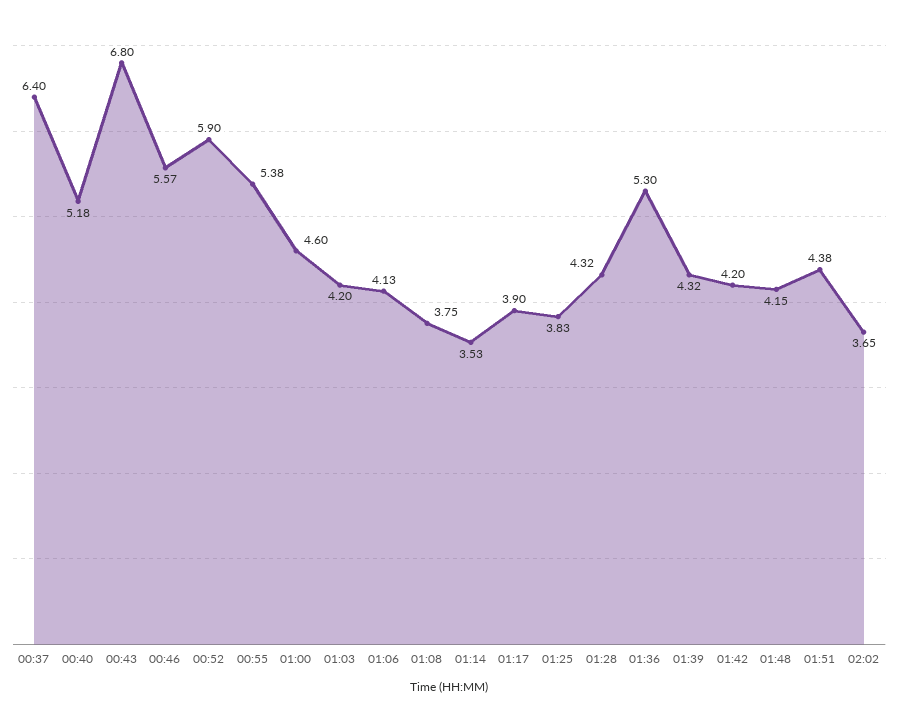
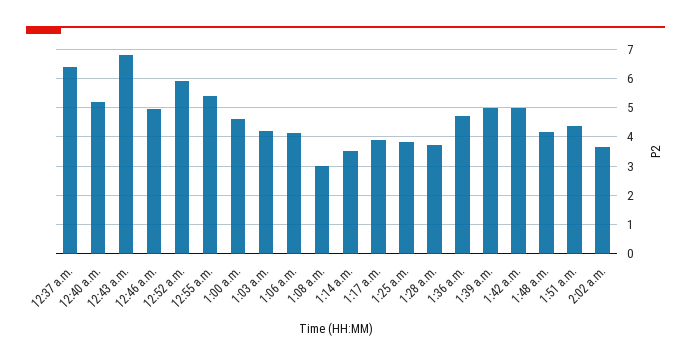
00:46: 5.57 -> 5
01:08: 3.75 -> 3
01:28: 4.32 -> 3.75
01:36: 5.3 -> 4.75
01:39: 4.32 -> 5
01:42: 4.2 -> 5

